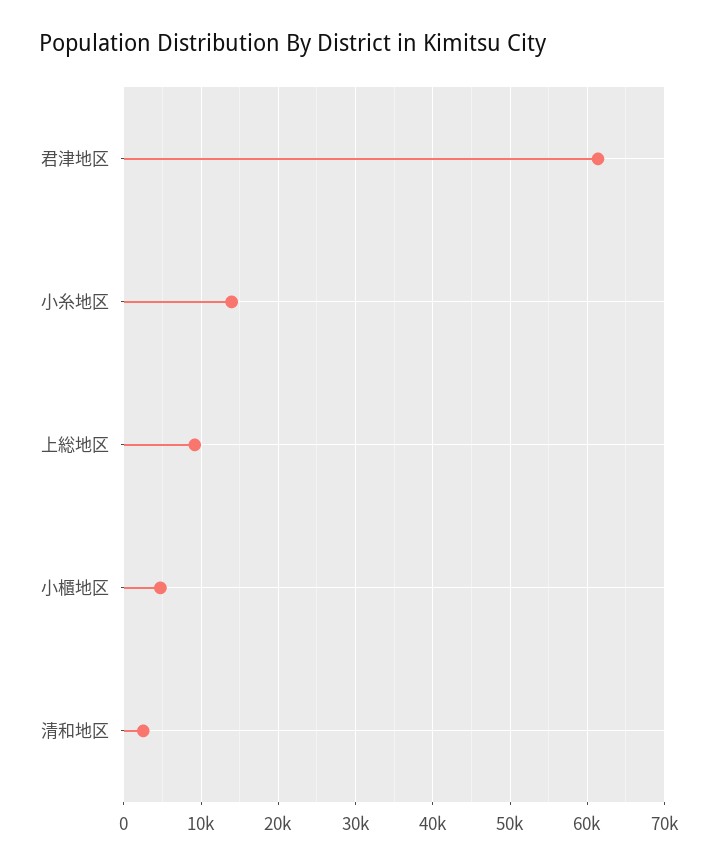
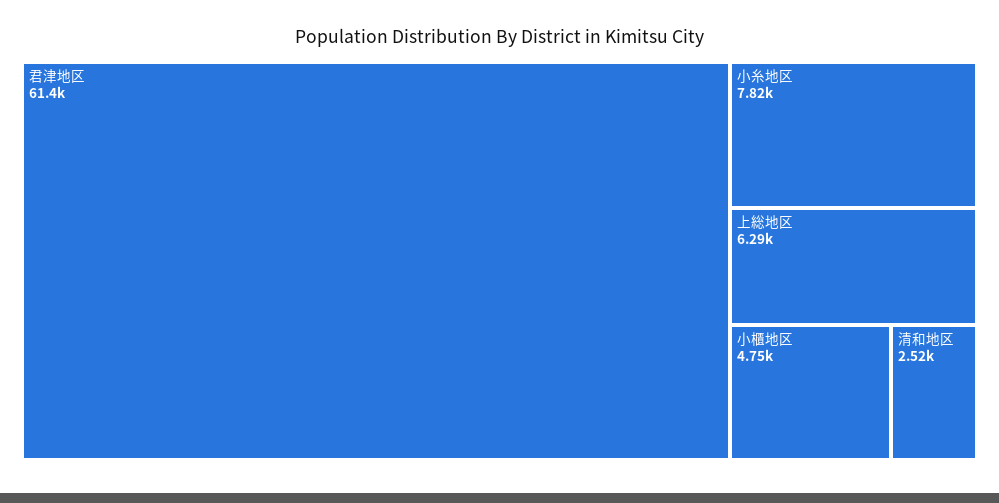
小糸地区: 14000 -> 7820
上総地区: 9000 -> 6290

